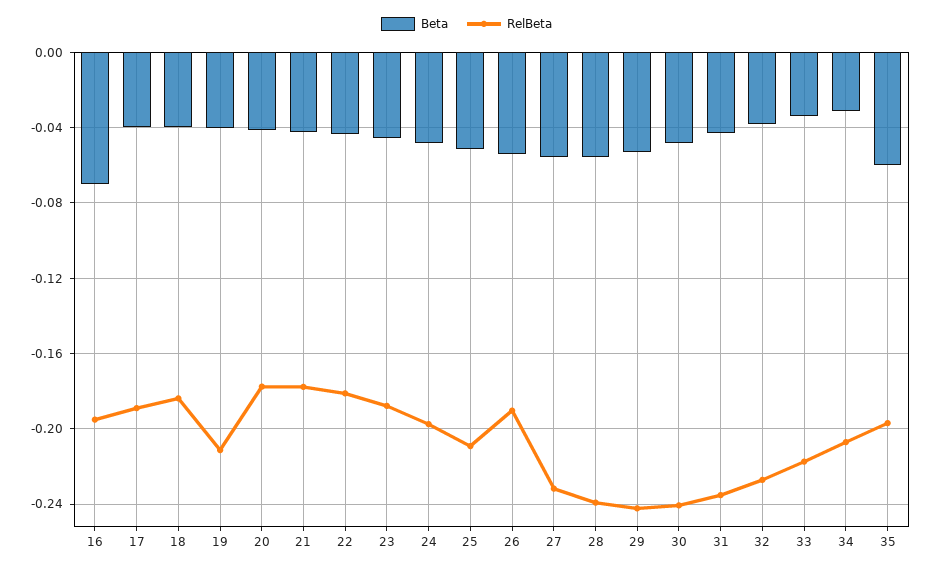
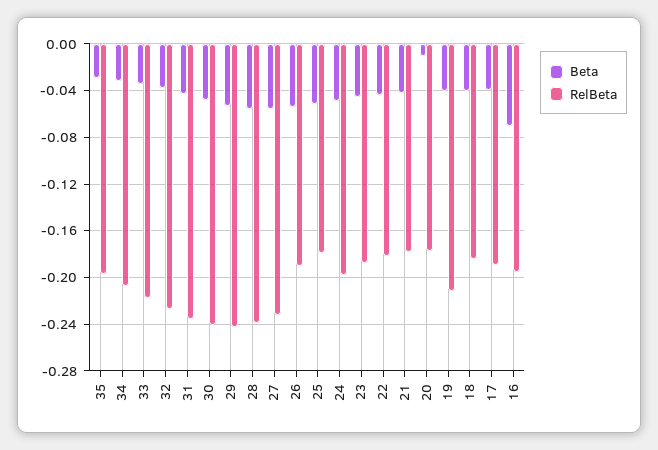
Beta, 20: -0.04 -> -0.01
RelBeta, 25: -0.21 -> -0.18
Beta, 35: -0.06 -> -0.03

